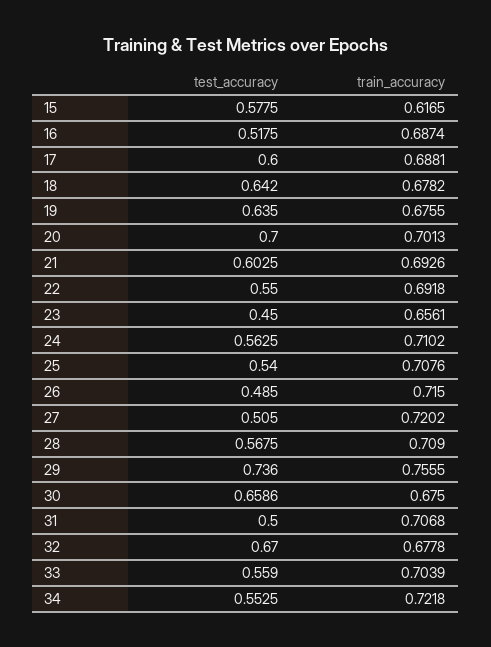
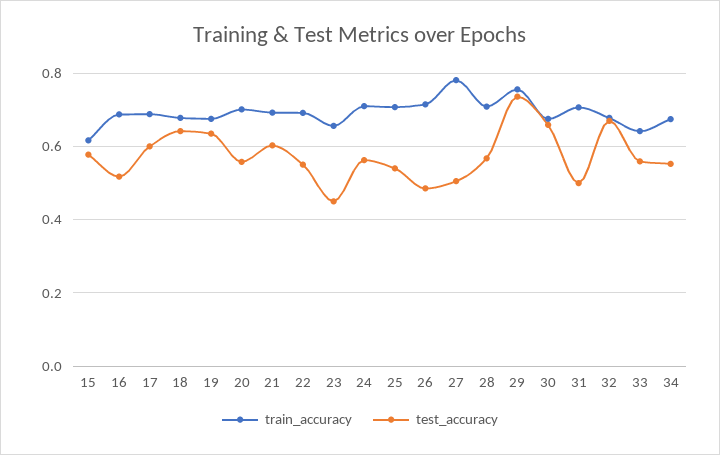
test_accuracy, 20: 0.7 -> 0.56
train_accuracy, 27: 0.7202 -> 0.78
train_accuracy, 33: 0.7039 -> 0.64
train_accuracy, 34: 0.7218 -> 0.68

